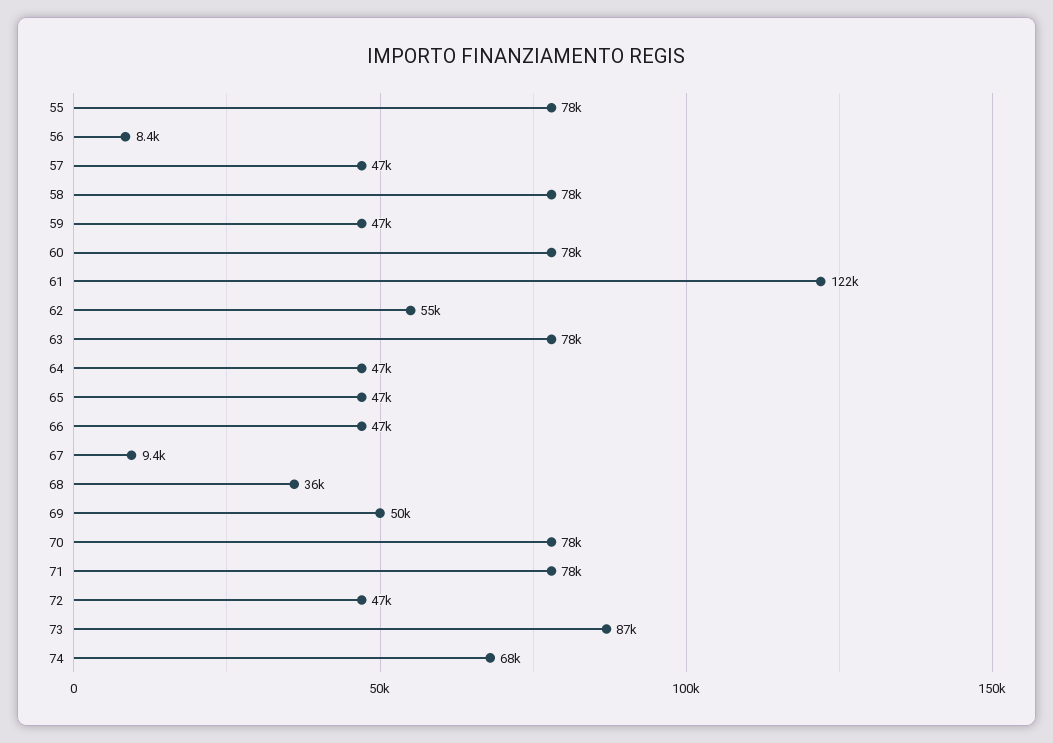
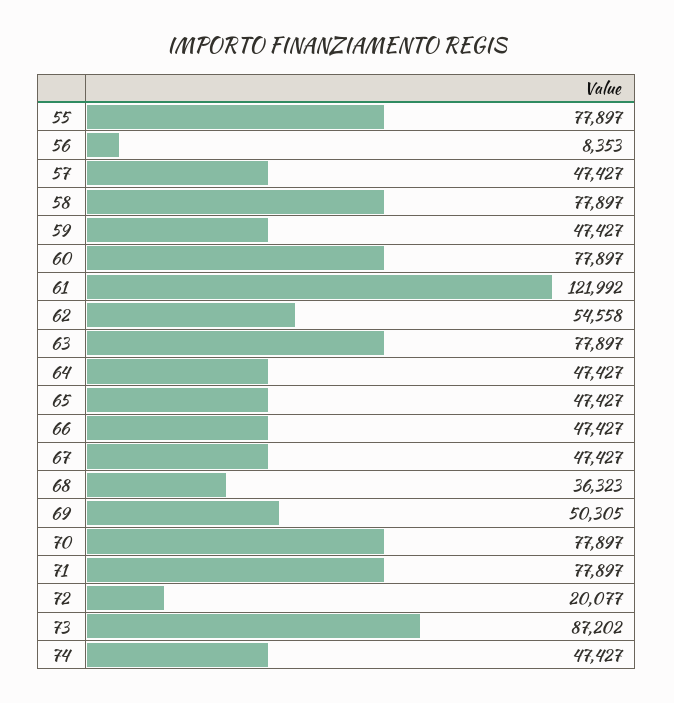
67: 9400 -> 47427
72: 47000 -> 20077
74: 68000 -> 47427

